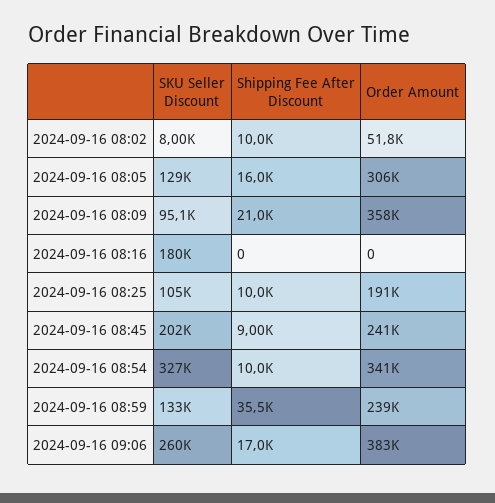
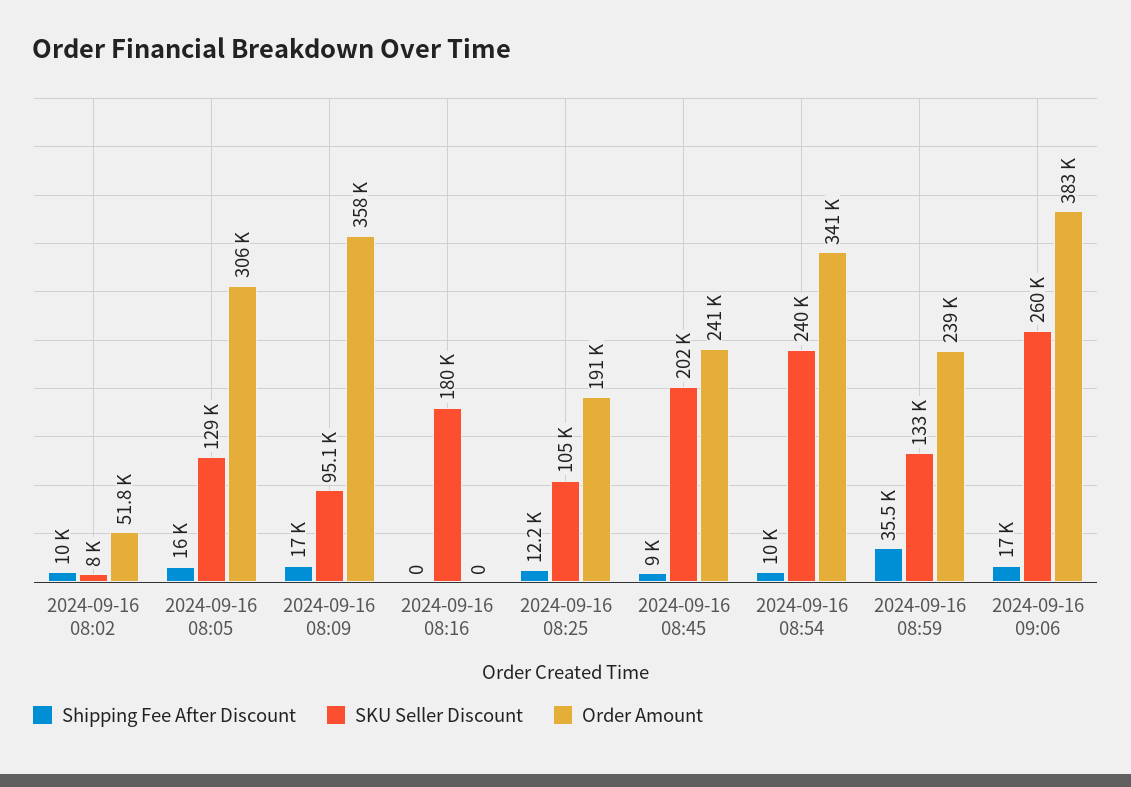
Shipping Fee After Discount, 2024-09-16 08:09: 21000 -> 17000
Shipping Fee After Discount, 2024-09-16 08:25: 10000 -> 12200
SKU Seller Discount, 2024-09-16 08:54: 327000 -> 240000

